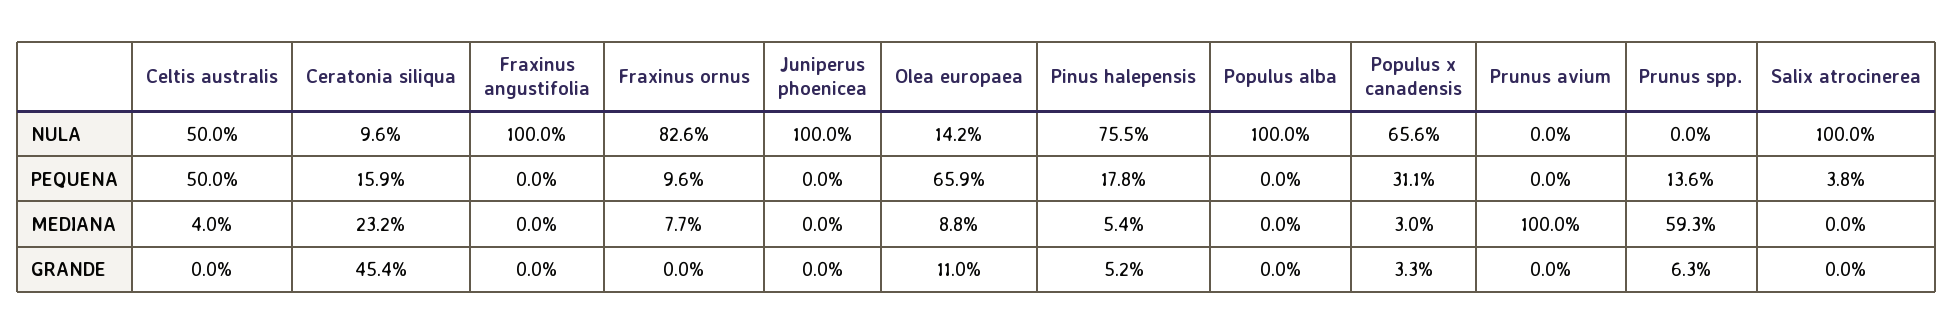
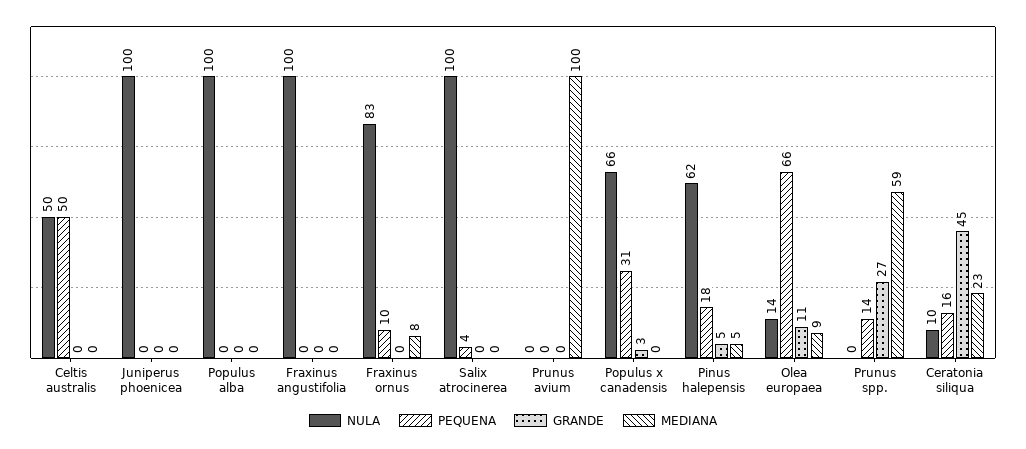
NULA, Pinus halepensis: 75.5 -> 62
MEDIANA, Celtis australis: 4 -> 0
MEDIANA, Populus x canadensis: 3 -> 0
GRANDE, Prunus spp.: 6.3 -> 27

